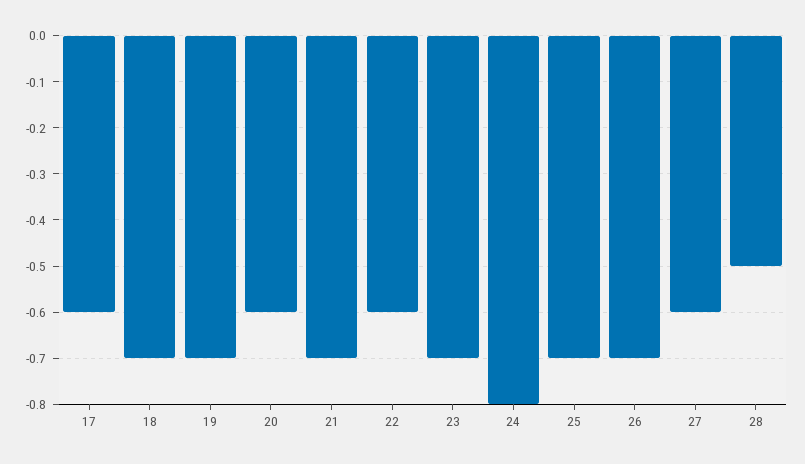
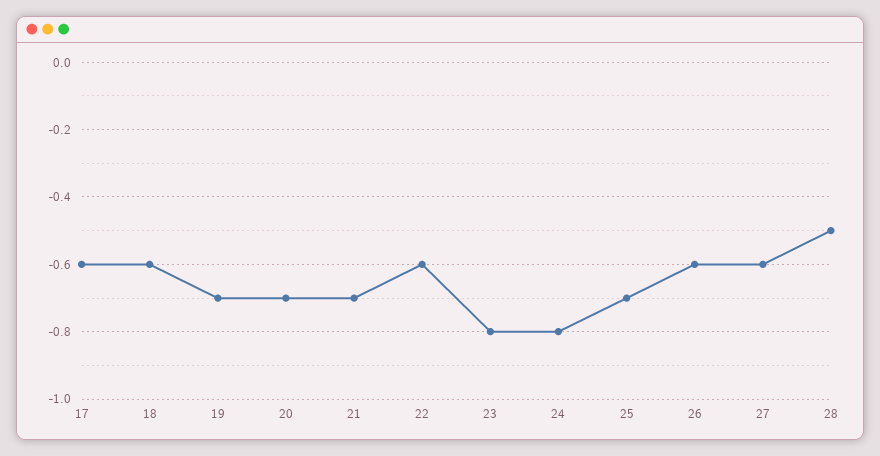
18: -0.7 -> -0.6
20: -0.6 -> -0.7
23: -0.7 -> -0.8
26: -0.7 -> -0.6

